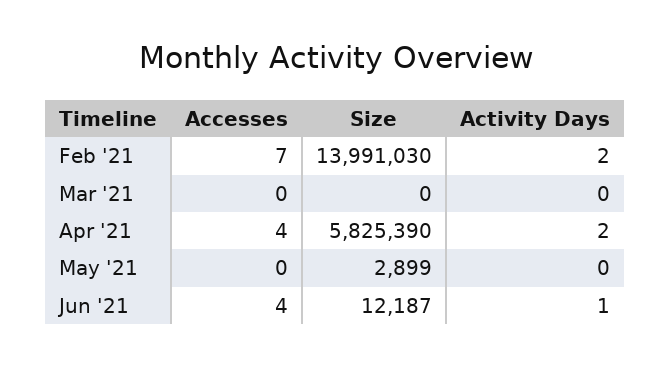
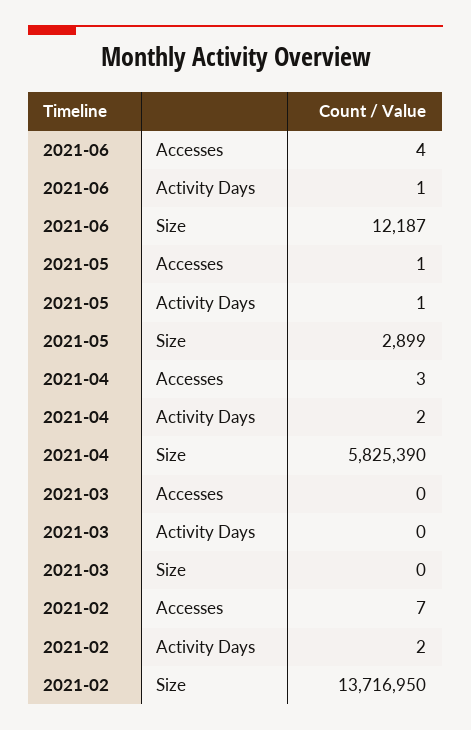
Size, Feb '21: 13991030 -> 13716950
Accesses, Apr '21: 4 -> 3
Accesses, May '21: 0 -> 1
Activity Days, May '21: 0 -> 1

